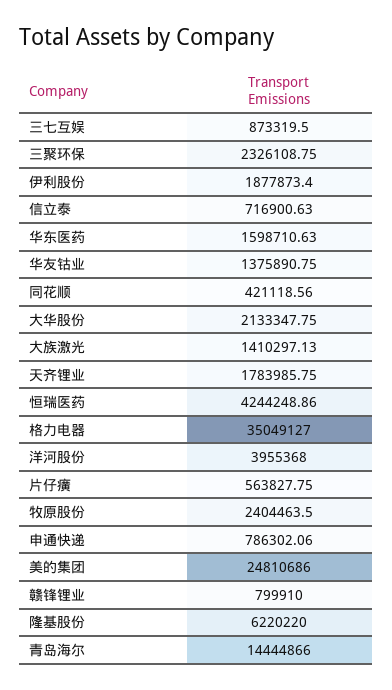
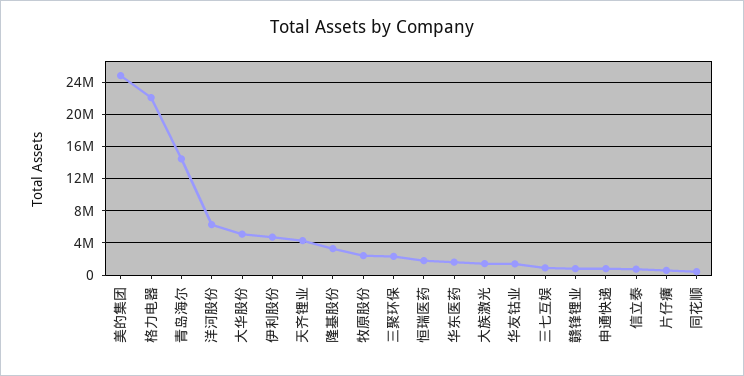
伊利股份: 1877873.4 -> 5000000
大华股份: 2133347.75 -> 5000000
天齐锂业: 1783985.75 -> 4000000
恒瑞医药: 4244248.86 -> 2000000
格力电器: 35049127 -> 22000000
洋河股份: 3955368 -> 6000000
隆基股份: 6220220 -> 3000000

